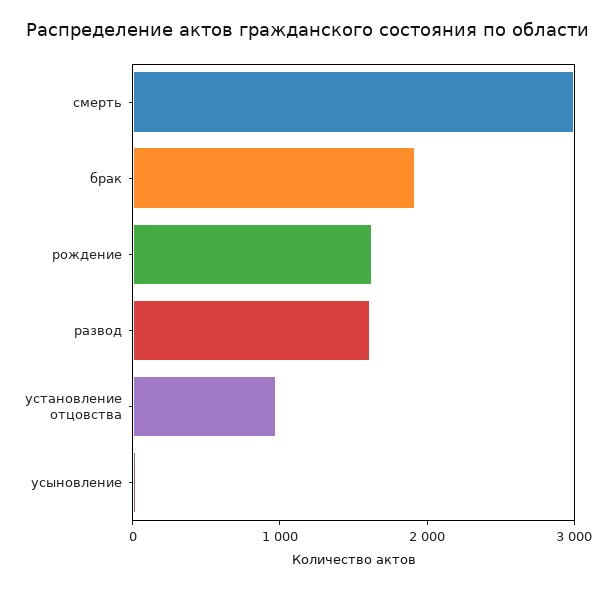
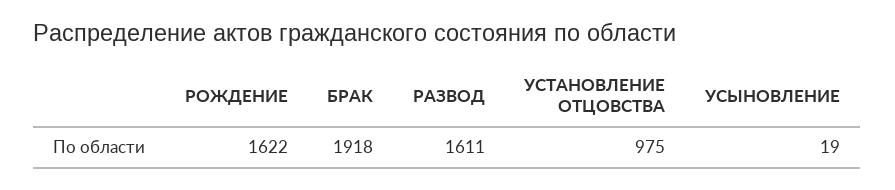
смерть: 3000 -> none

